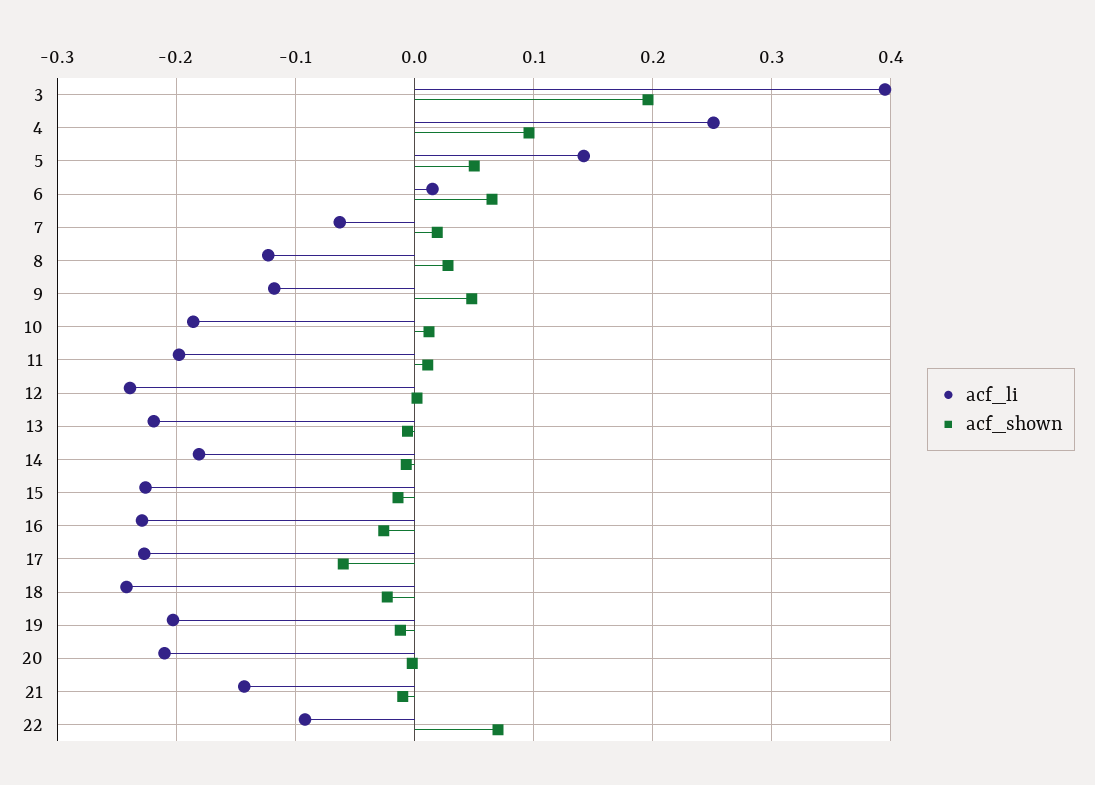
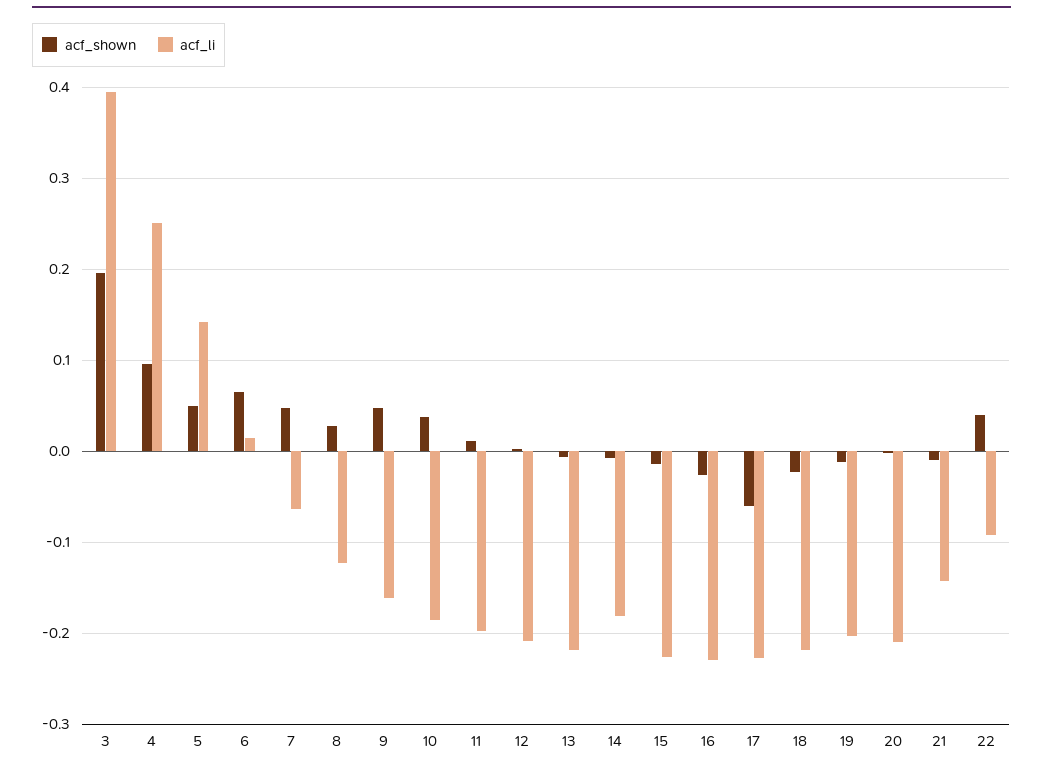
acf_shown, 7: 0.02 -> 0.05
acf_li, 9: -0.12 -> -0.16
acf_shown, 10: 0.01 -> 0.04
acf_li, 12: -0.24 -> -0.21
acf_li, 18: -0.24 -> -0.22
acf_shown, 22: 0.07 -> 0.04

